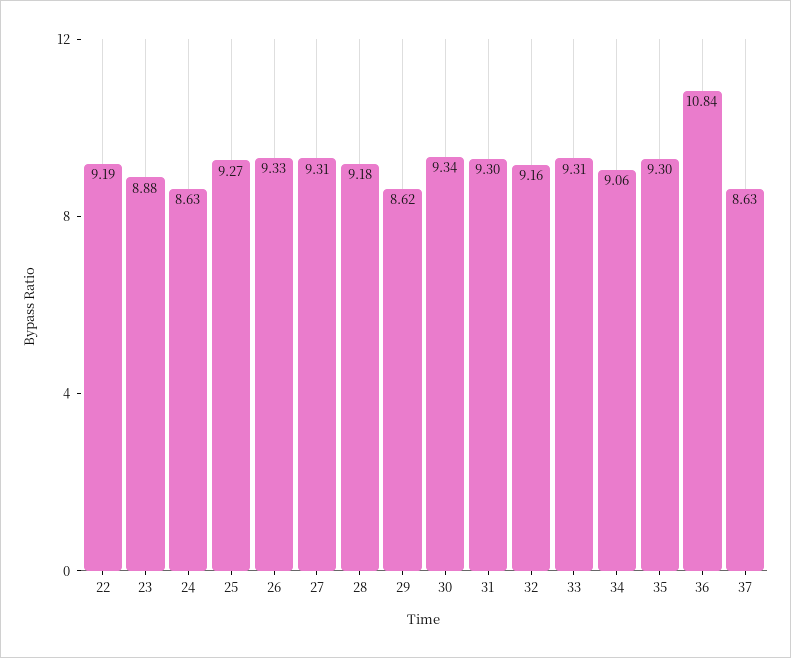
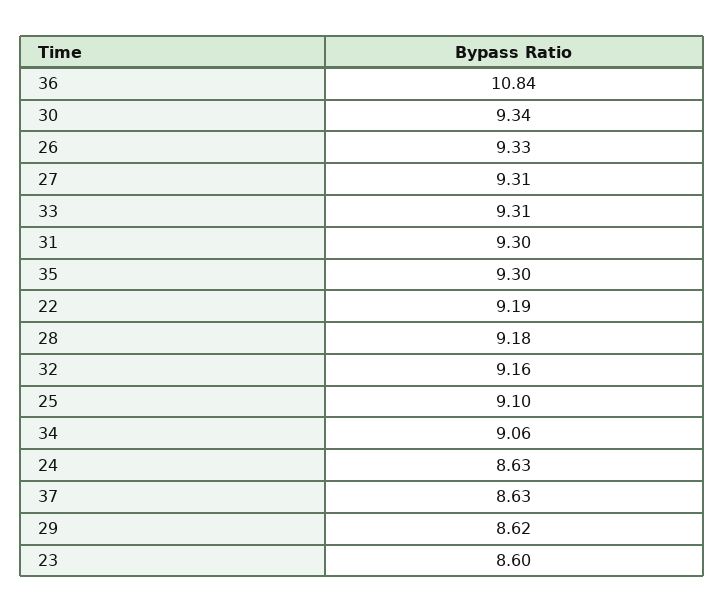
23: 8.88 -> 8.6
25: 9.27 -> 9.1

